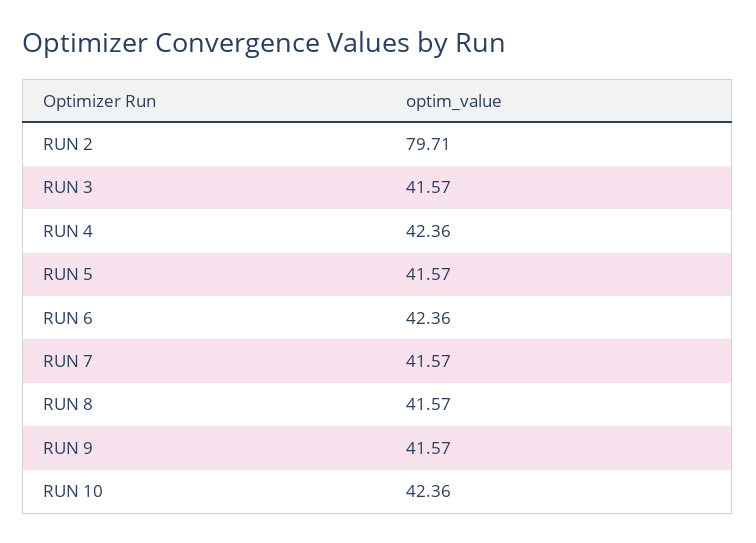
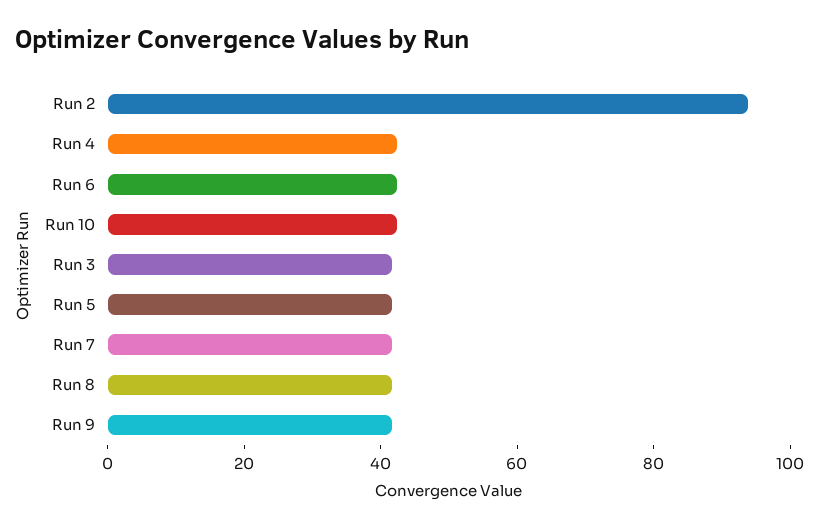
RUN 2: 79.71 -> 95

